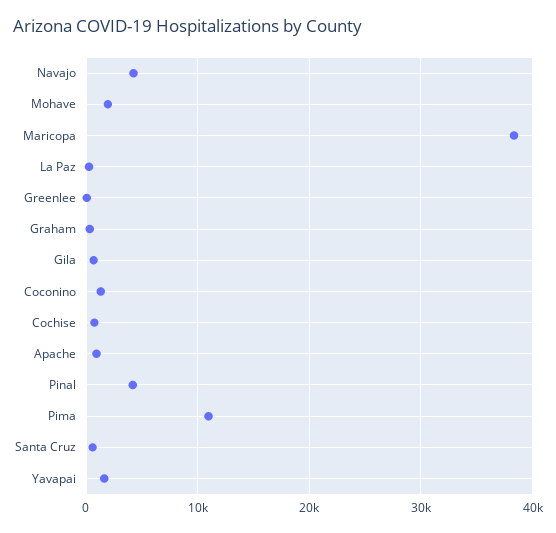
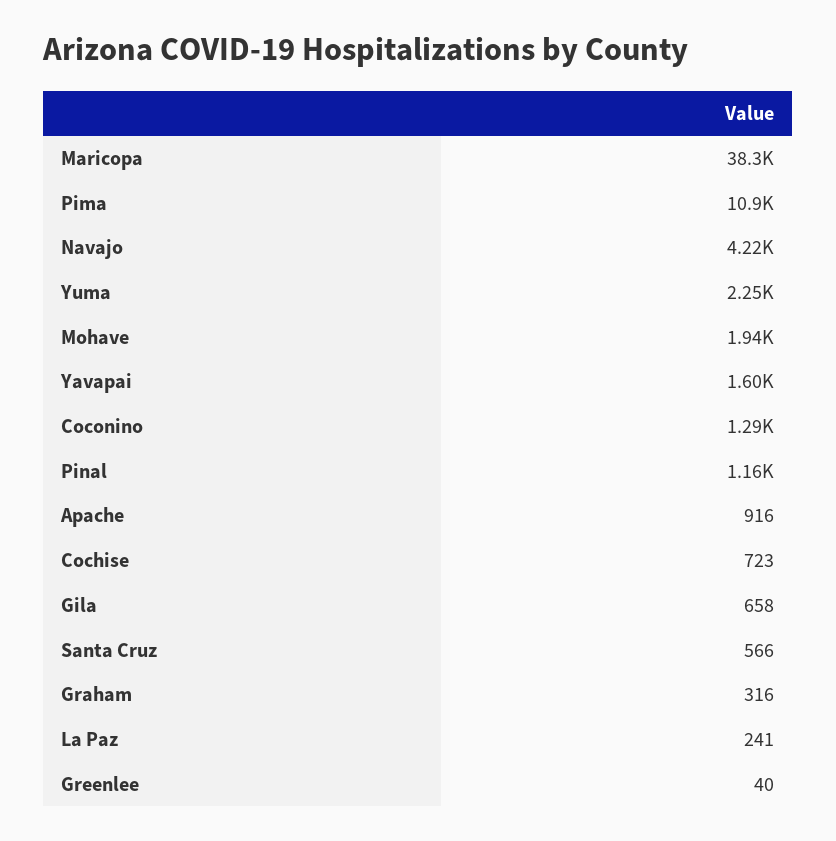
Pinal: 4000 -> 1160
Yuma: none -> 2250

